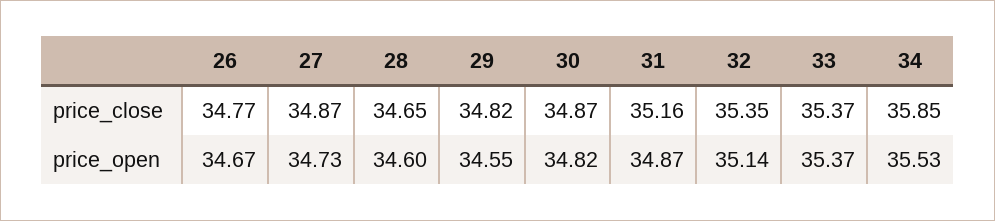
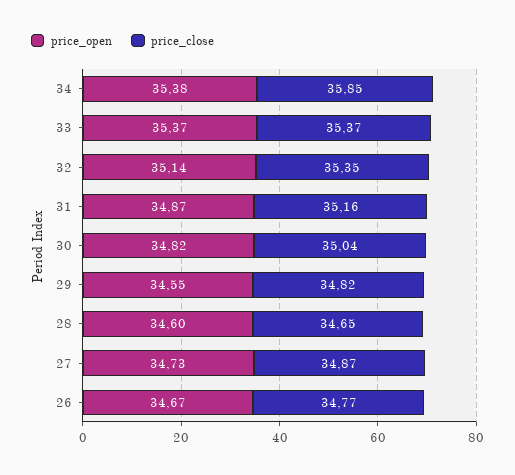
price_close, 30: 34.87 -> 35.04
price_open, 34: 35.53 -> 35.38

